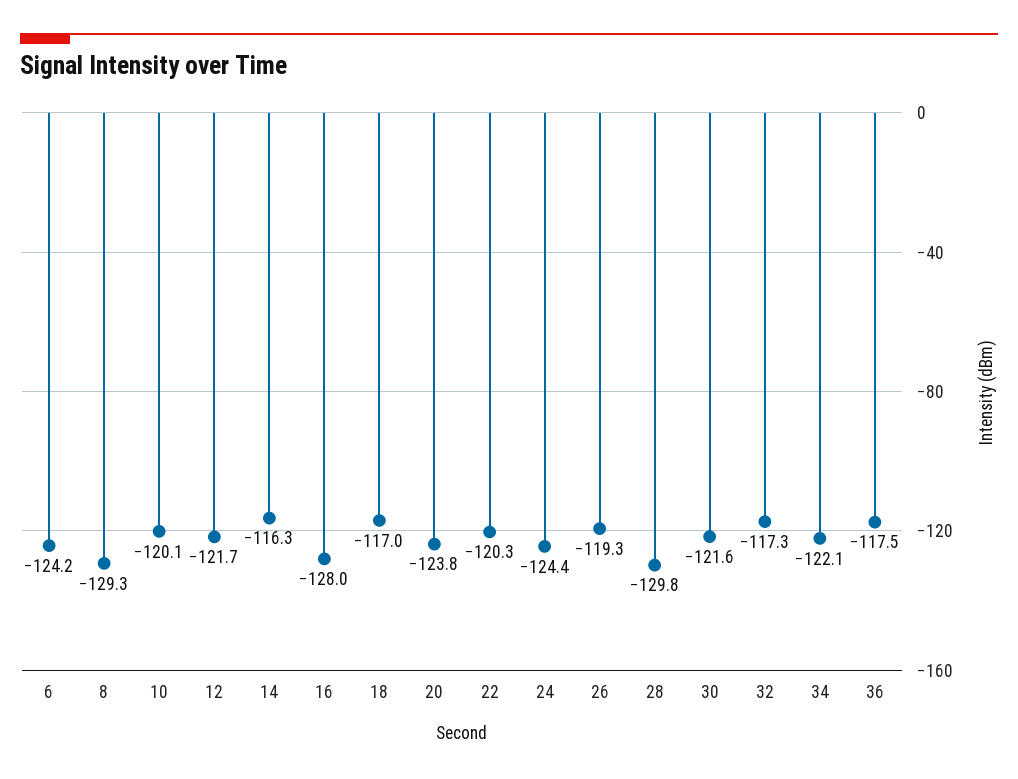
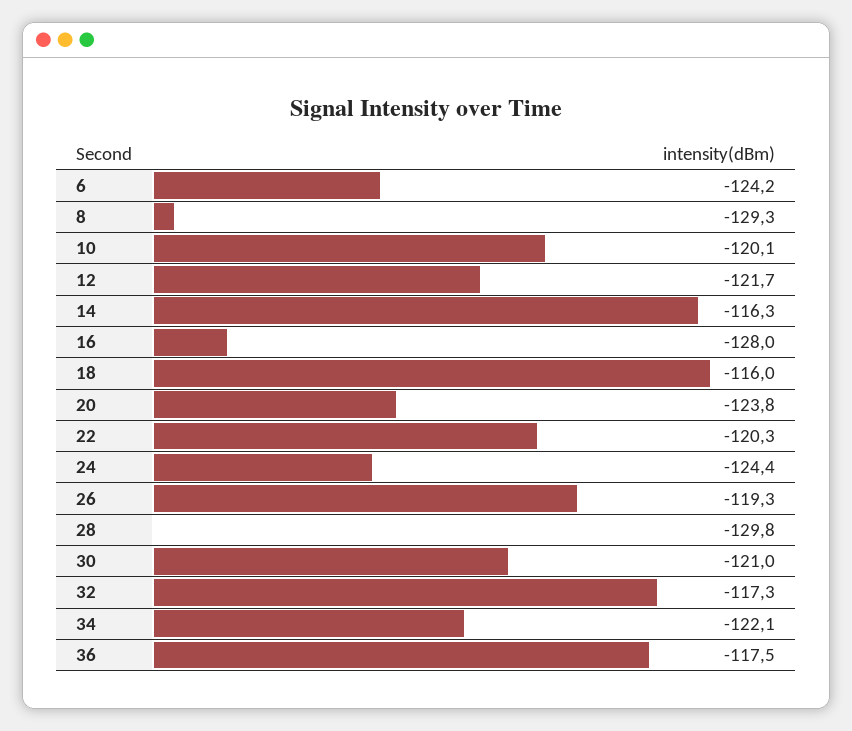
18: -117 -> -116
30: -121.6 -> -121

